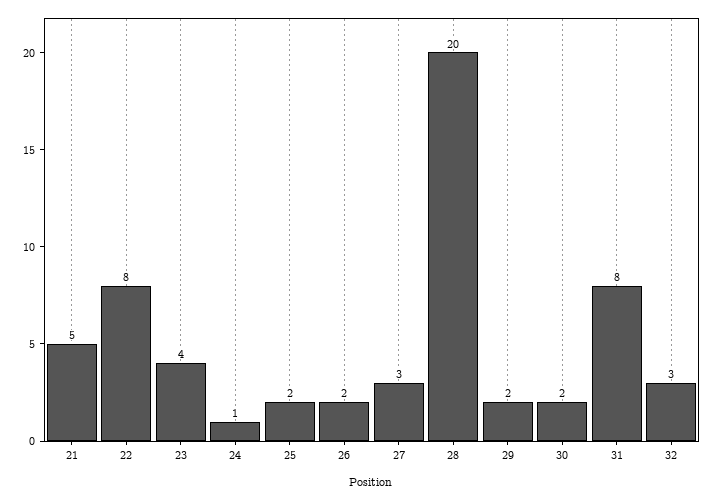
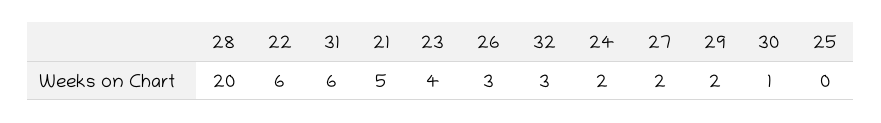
22: 8 -> 6
24: 1 -> 2
25: 2 -> 0
26: 2 -> 3
27: 3 -> 2
30: 2 -> 1
31: 8 -> 6

